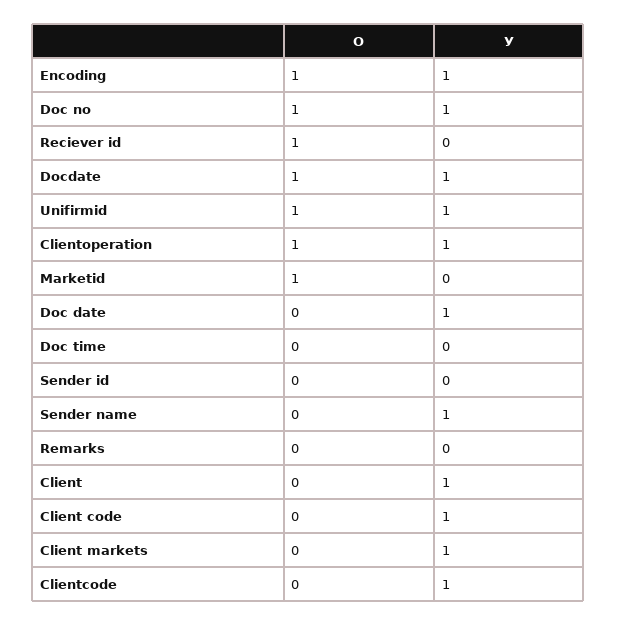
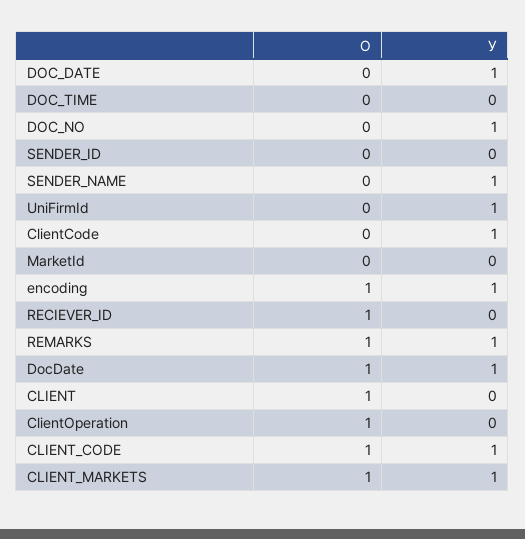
О, Doc no: 1 -> 0
О, Unifirmid: 1 -> 0
У, Clientoperation: 1 -> 0
О, Marketid: 1 -> 0
О, Remarks: 0 -> 1
У, Remarks: 0 -> 1
О, Client: 0 -> 1
У, Client: 1 -> 0
О, Client code: 0 -> 1
О, Client markets: 0 -> 1

